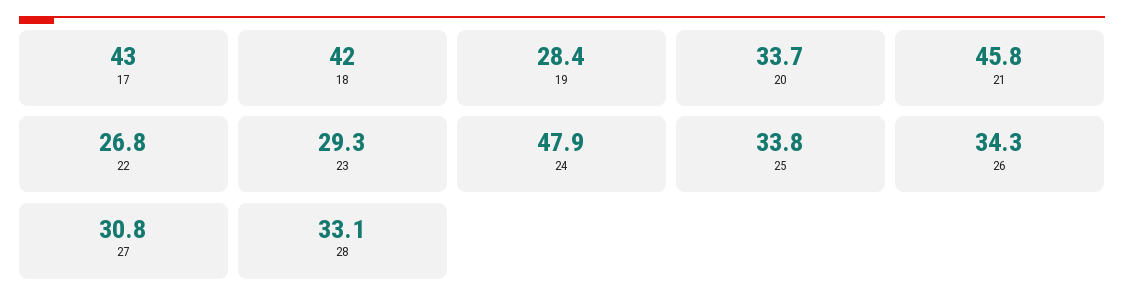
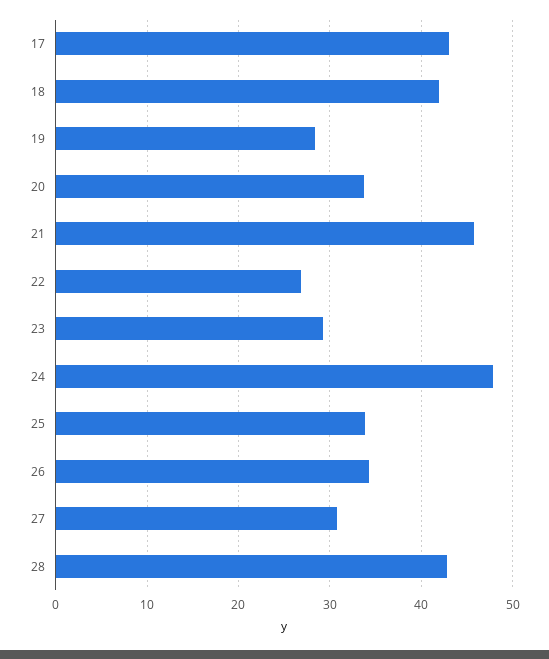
28: 33.1 -> 43

